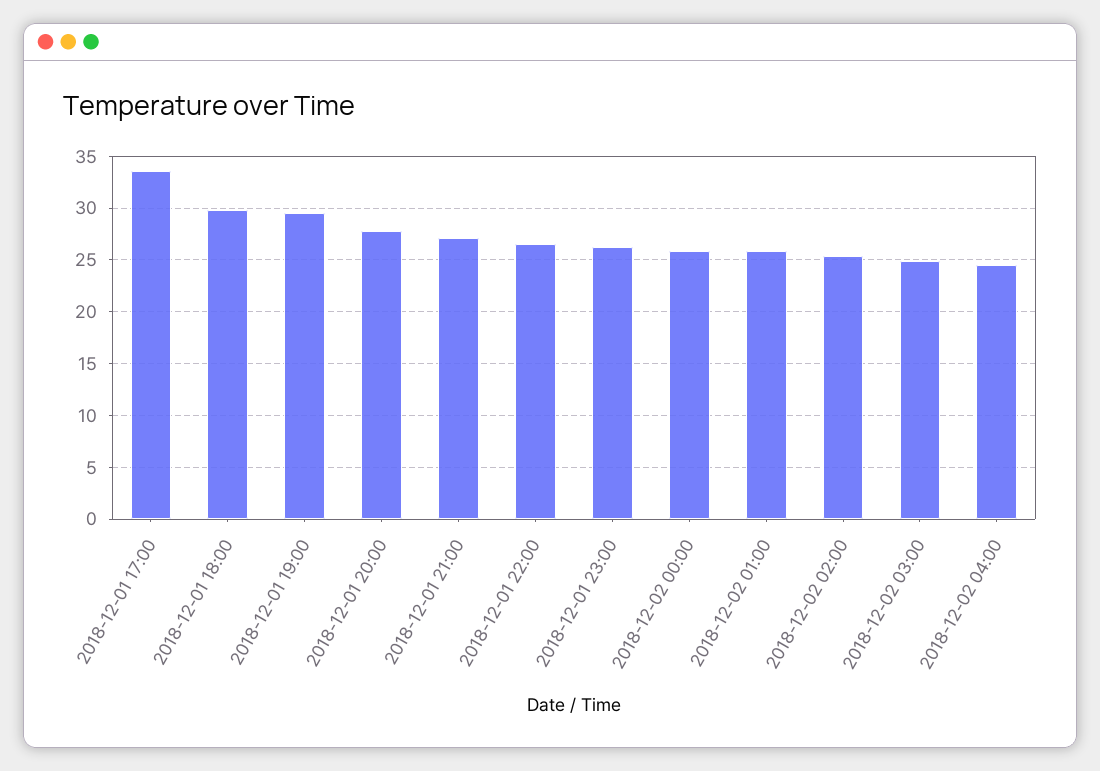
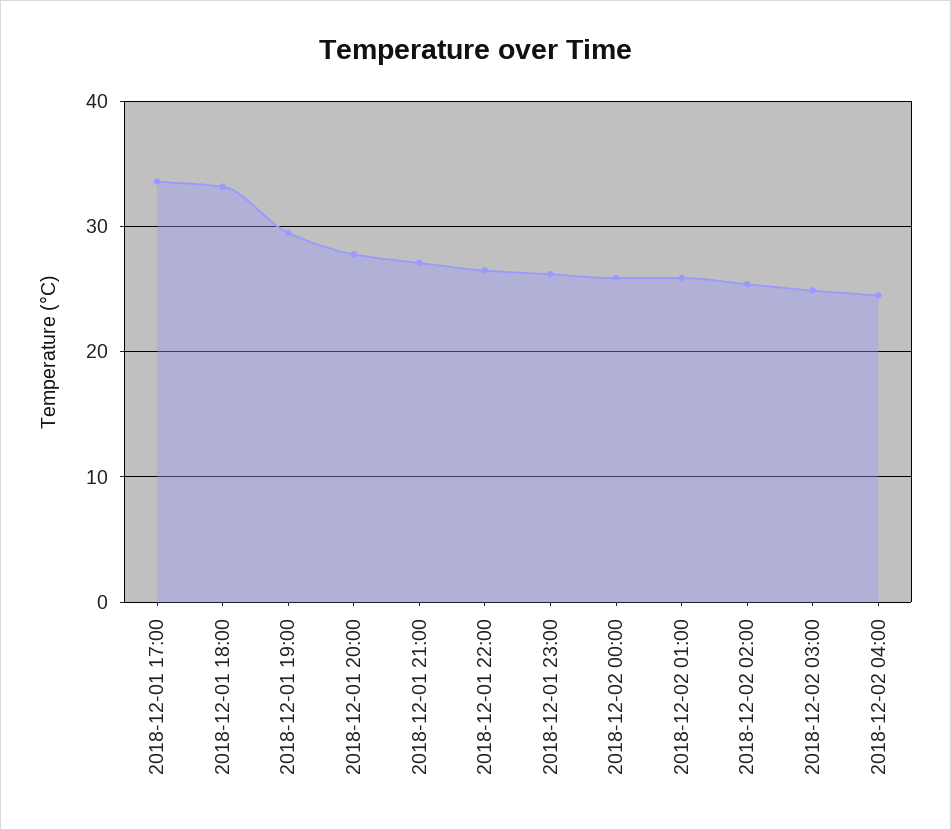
2018-12-01 18:00: 30 -> 33

